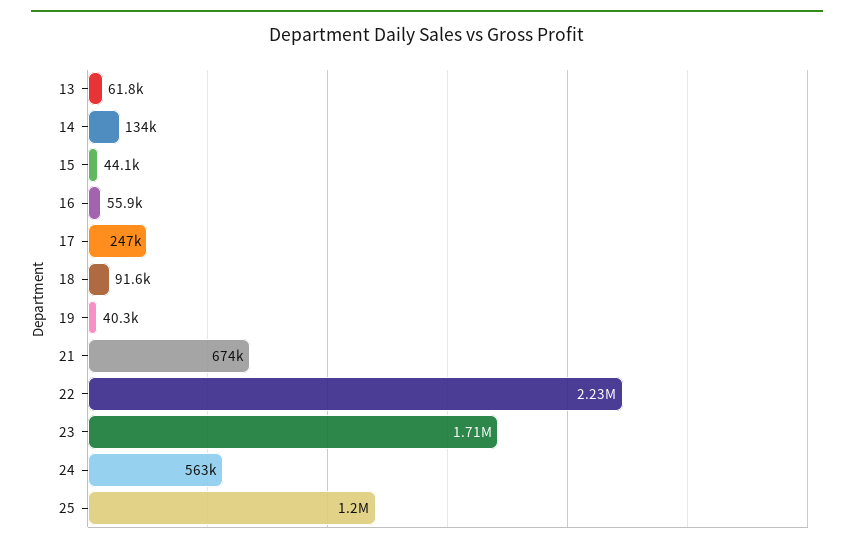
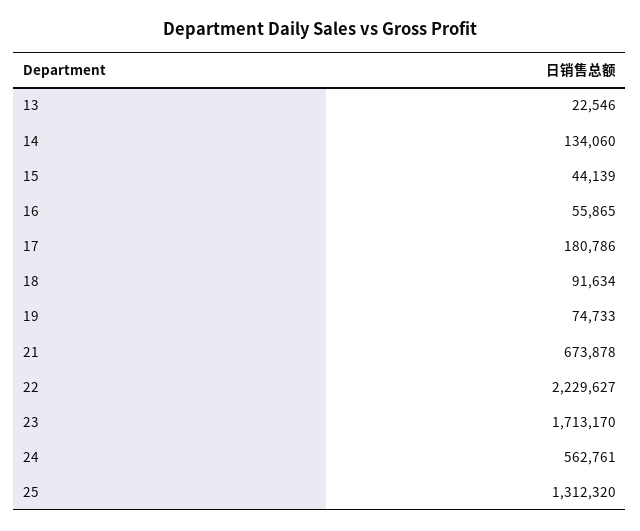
13: 61800 -> 22546
17: 247000 -> 180786
19: 40300 -> 74733
25: 1200000 -> 1312320

